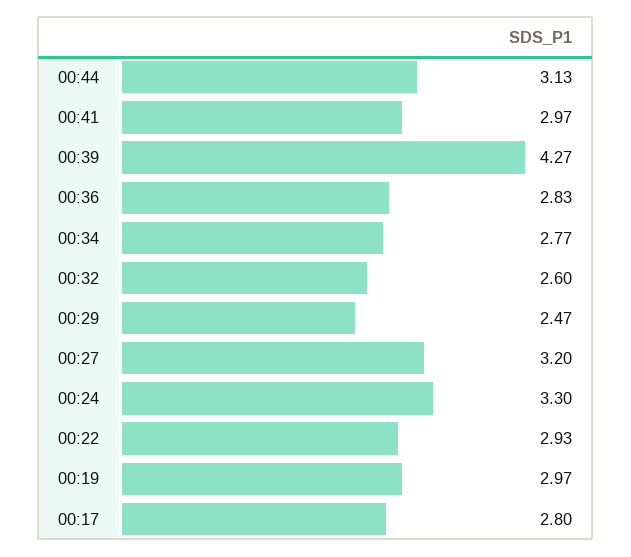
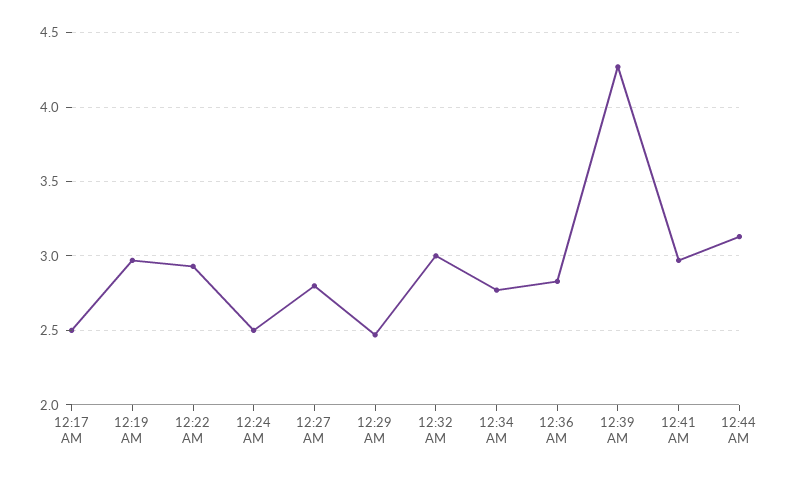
00:32: 2.6 -> 3
00:27: 3.2 -> 2.8
00:24: 3.3 -> 2.5
00:17: 2.8 -> 2.5

